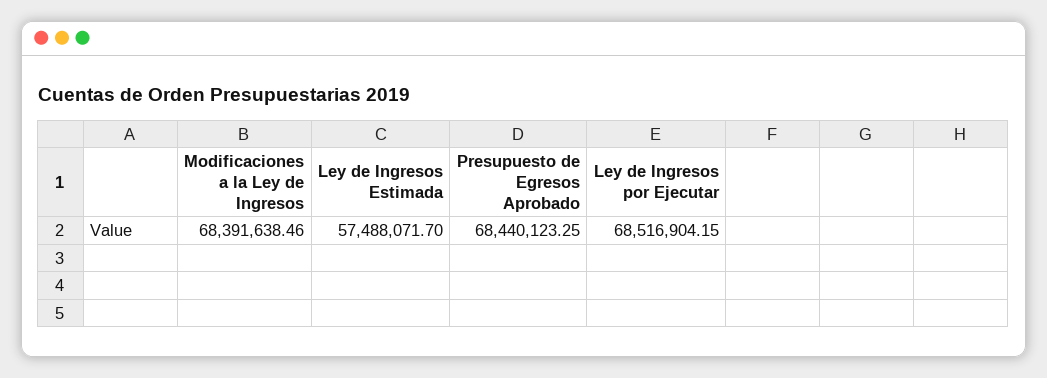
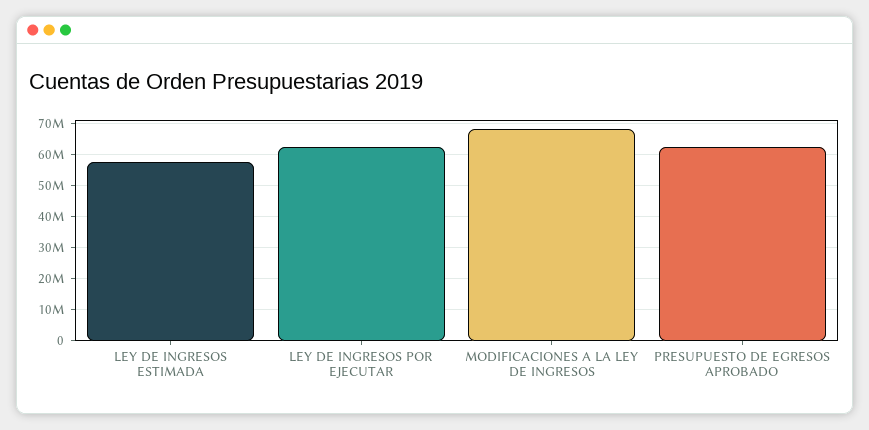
Presupuesto de Egresos Aprobado: 68440123.25 -> 62000000
Ley de Ingresos por Ejecutar: 68516904.15 -> 62000000

